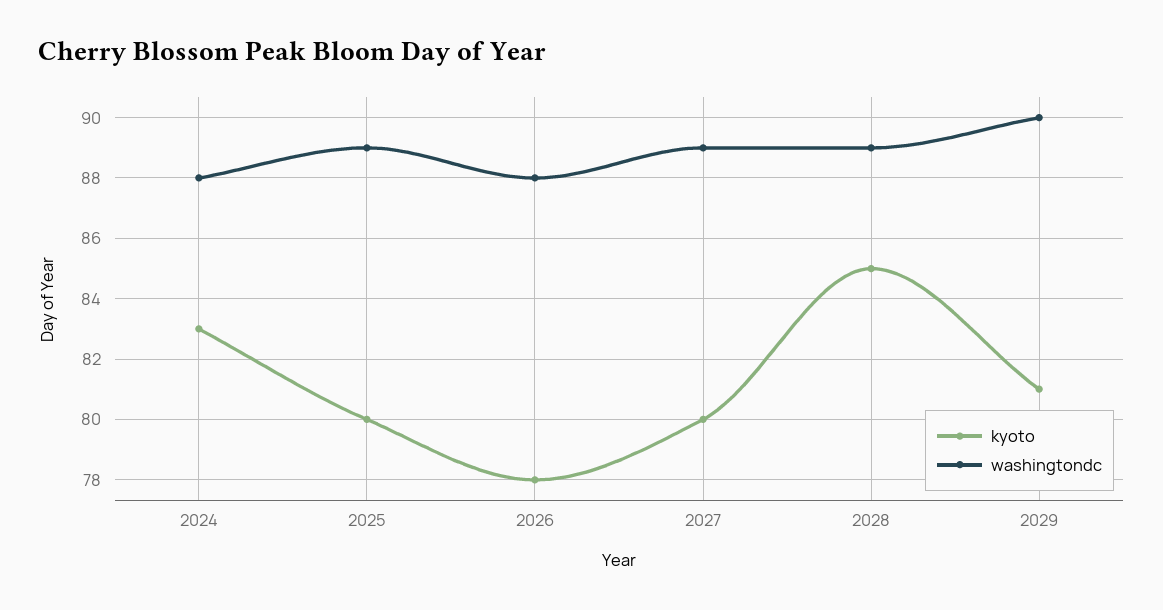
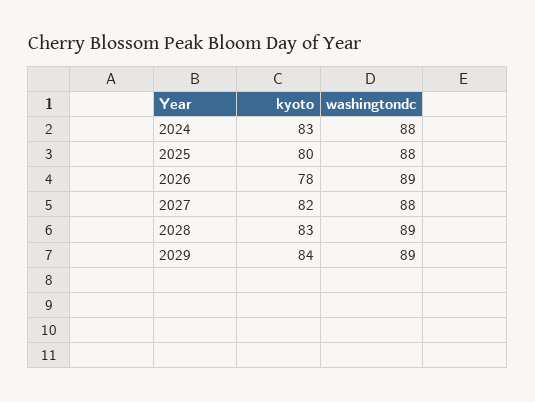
washingtondc, 2025: 89 -> 88
washingtondc, 2026: 88 -> 89
kyoto, 2027: 80 -> 82
washingtondc, 2027: 89 -> 88
kyoto, 2028: 85 -> 83
kyoto, 2029: 81 -> 84
washingtondc, 2029: 90 -> 89

